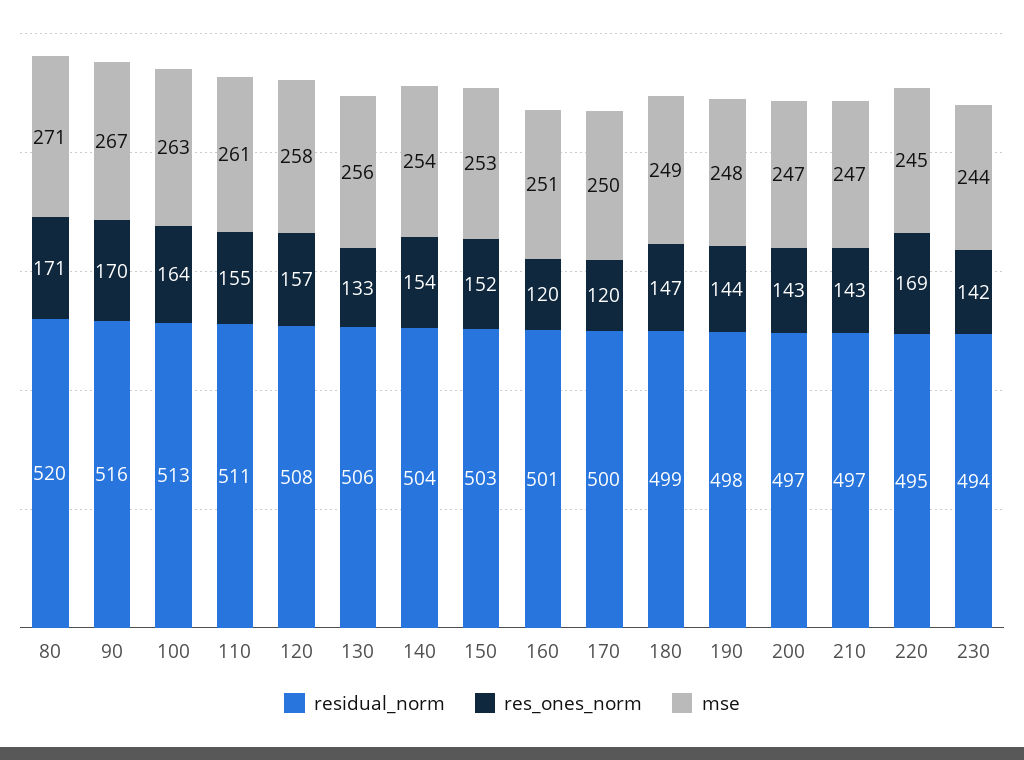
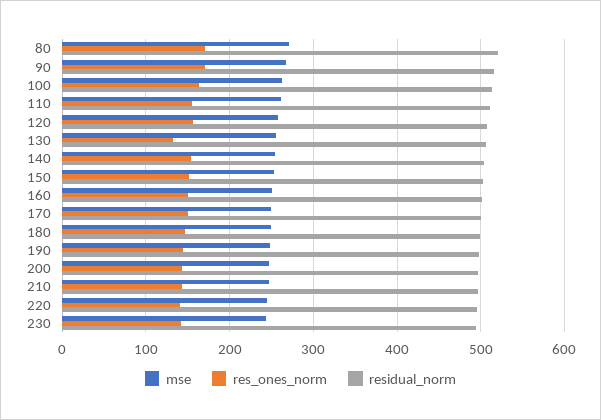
res_ones_norm, 160: 120 -> 150
res_ones_norm, 170: 120 -> 150
res_ones_norm, 220: 169 -> 140

